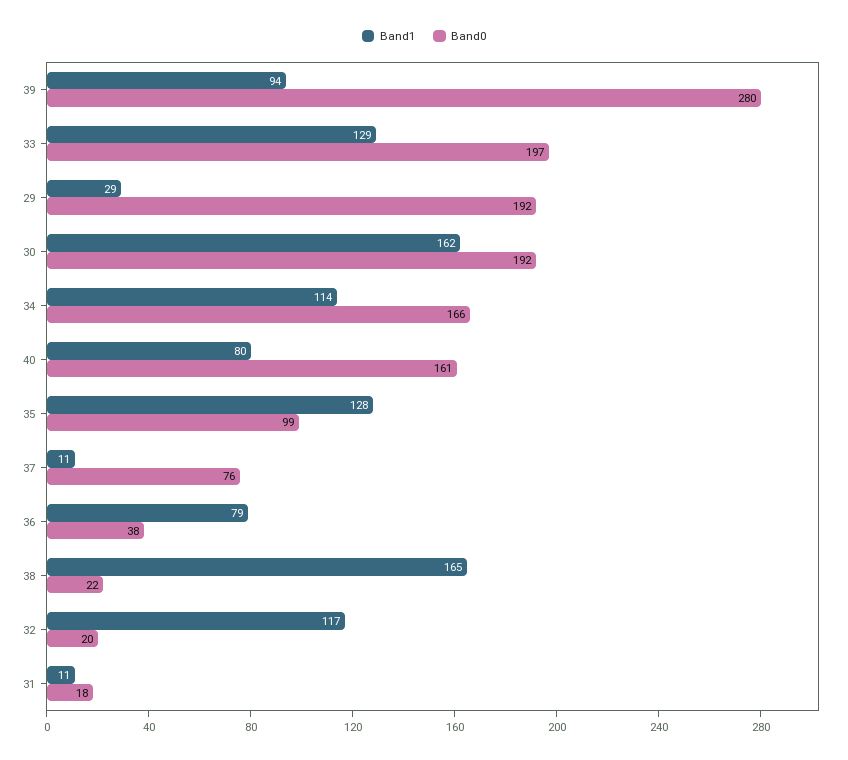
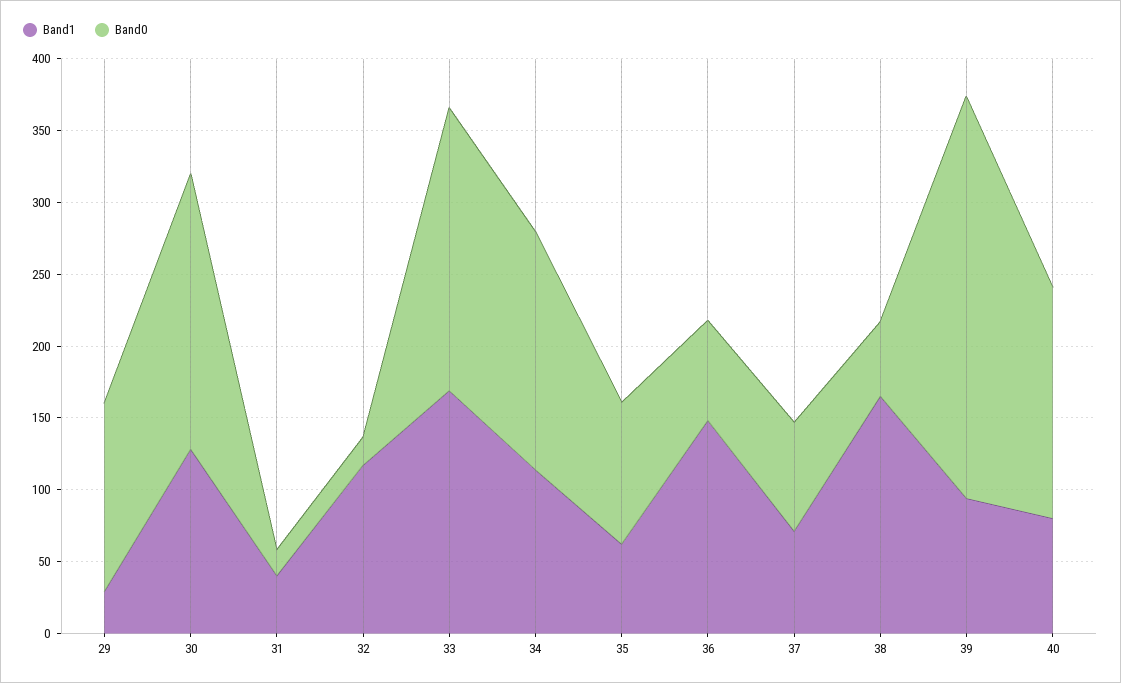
Band1, 33: 129 -> 170
Band0, 29: 192 -> 130
Band1, 30: 162 -> 130
Band1, 35: 128 -> 60
Band1, 37: 11 -> 70
Band1, 36: 79 -> 150
Band0, 36: 38 -> 70
Band0, 38: 22 -> 50
Band1, 31: 11 -> 40

